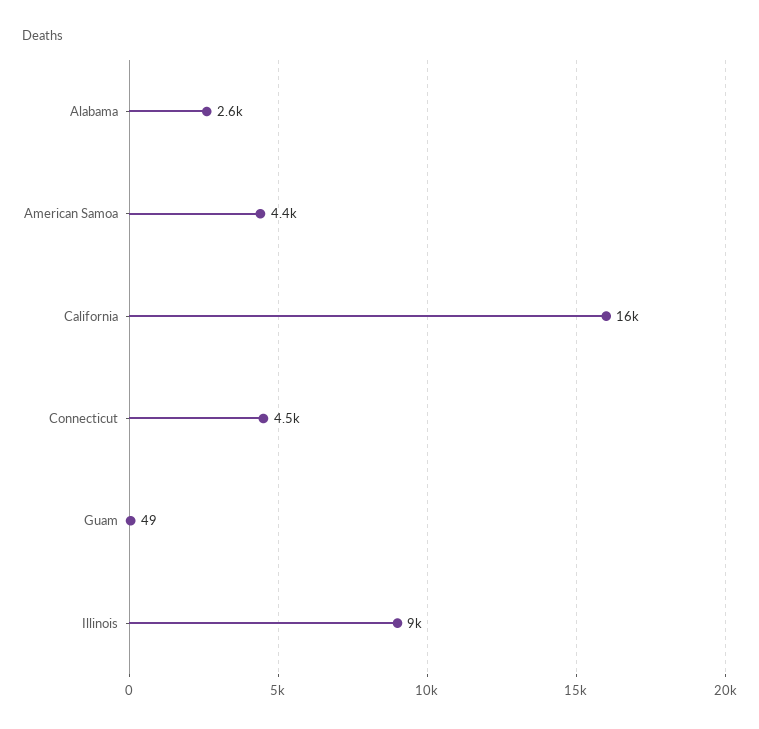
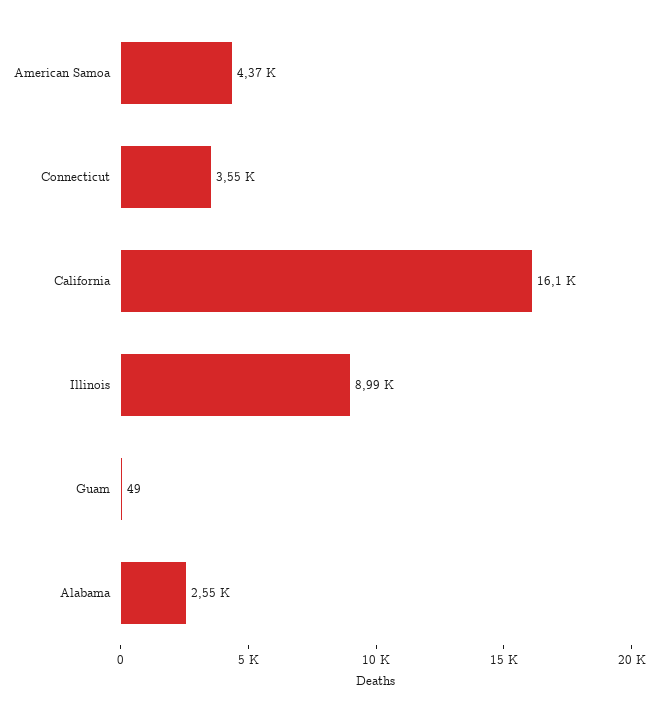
Connecticut: 4500 -> 3550

